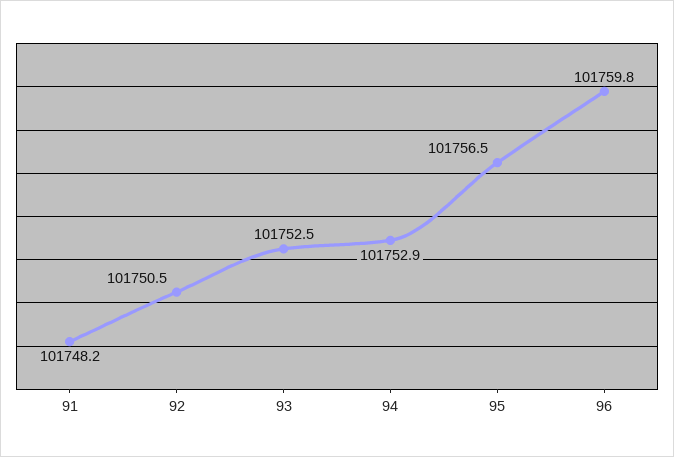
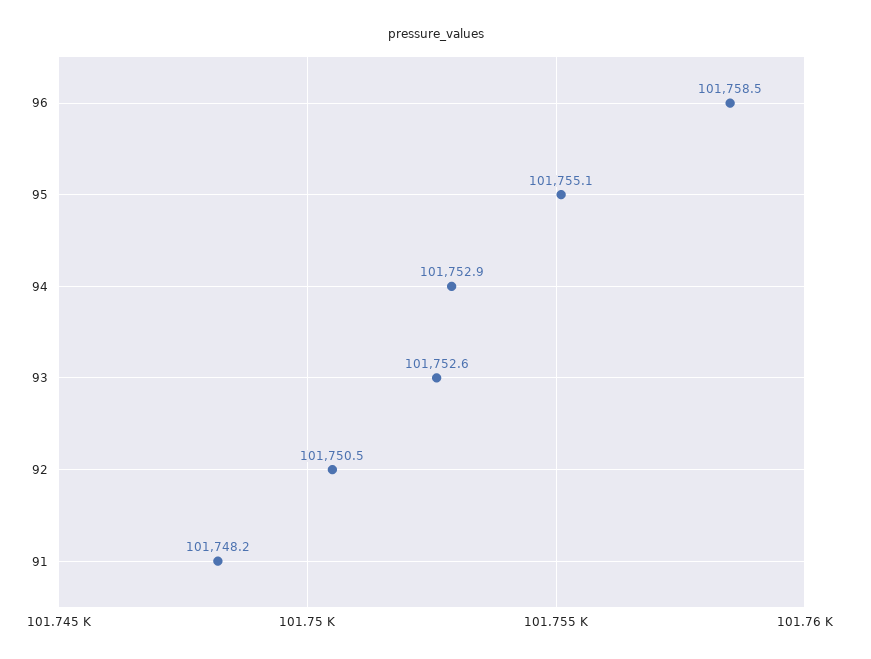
93: 101752.5 -> 101752.6
95: 101756.5 -> 101755.1
96: 101759.8 -> 101758.5

